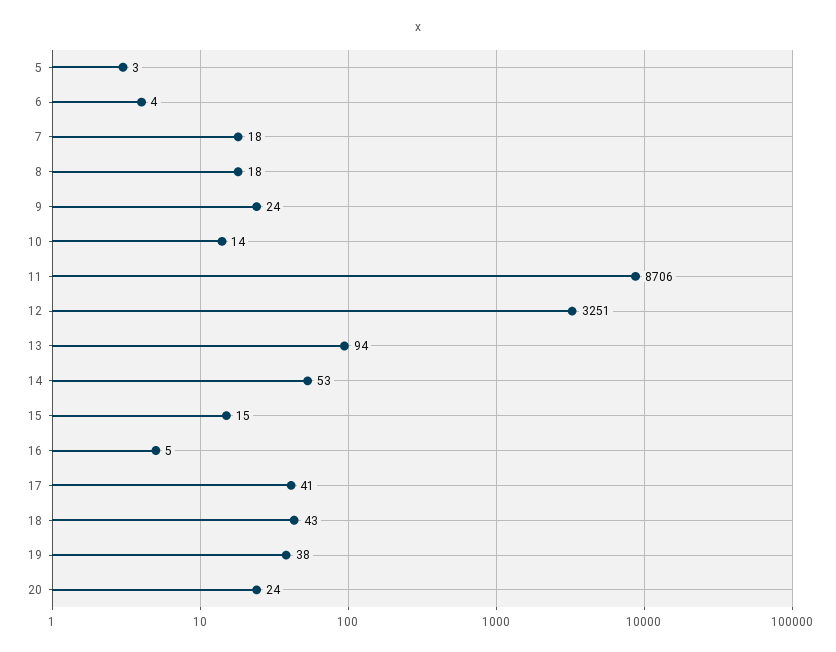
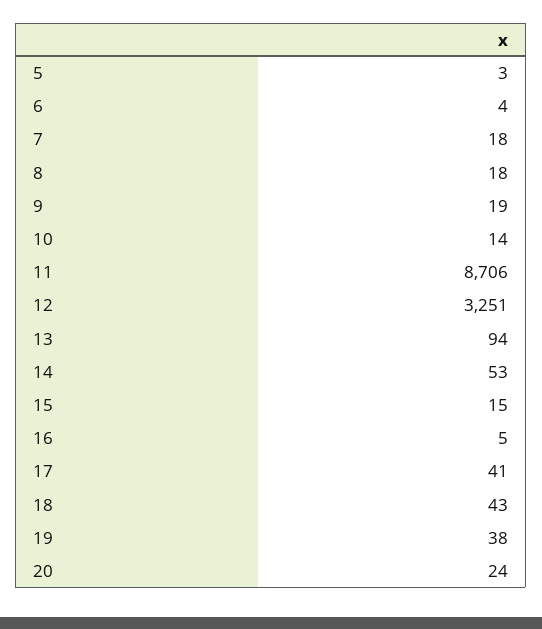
9: 24 -> 19

